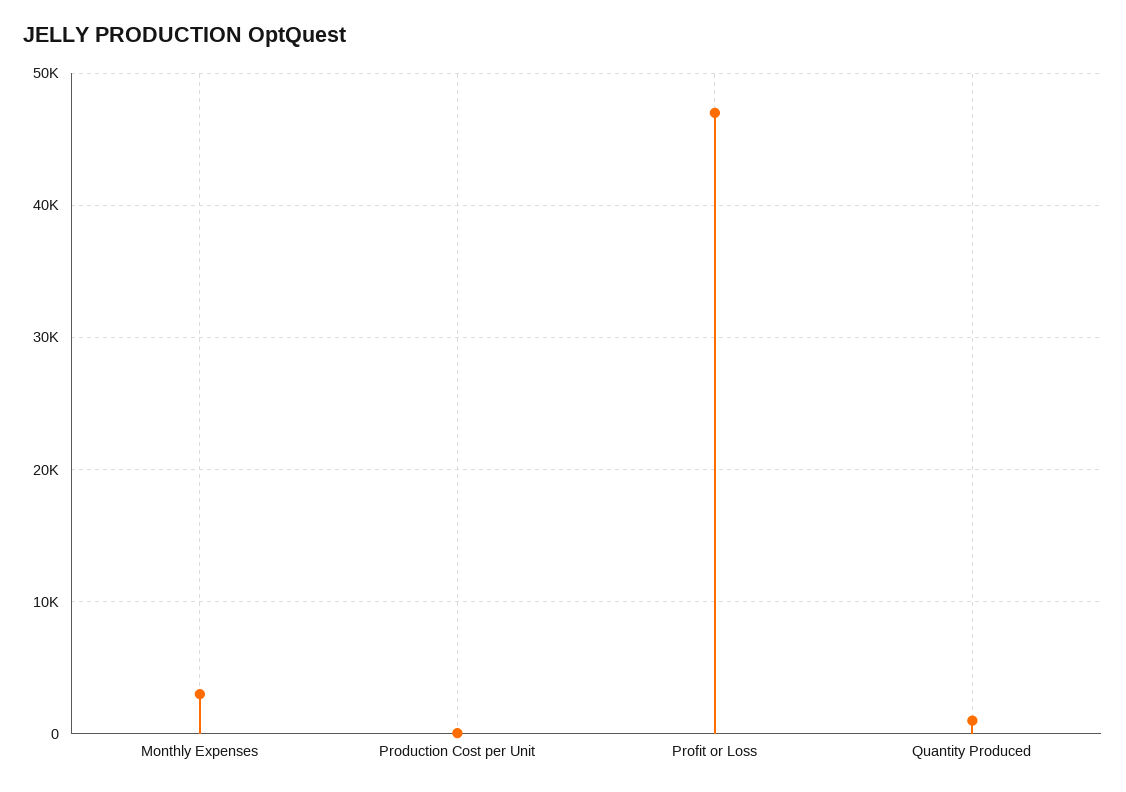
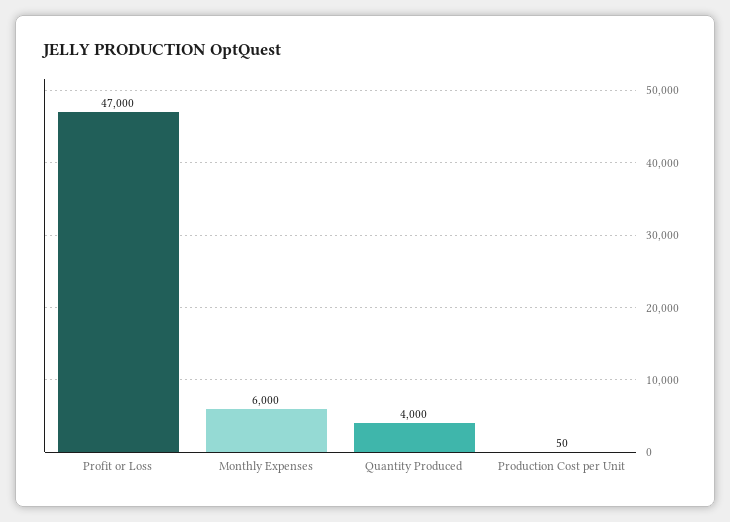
Monthly Expenses: 3000 -> 6000
Quantity Produced: 1000 -> 4000

